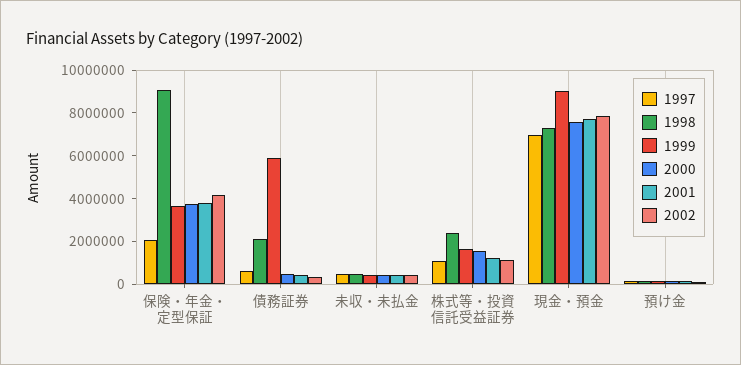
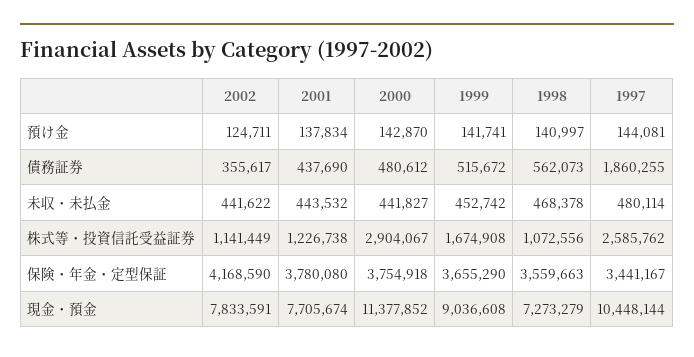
1997, 保険・年金・定型保証: 2000000 -> 3441167
1998, 保険・年金・定型保証: 9000000 -> 3559663
1997, 債務証券: 500000 -> 1860255
1998, 債務証券: 2000000 -> 562073
1999, 債務証券: 6000000 -> 515672
1997, 株式等・投資信託受益証券: 1000000 -> 2585762
1998, 株式等・投資信託受益証券: 2500000 -> 1072556
2000, 株式等・投資信託受益証券: 1500000 -> 2904067
1997, 現金・預金: 7000000 -> 10448144
2000, 現金・預金: 7500000 -> 11377852

